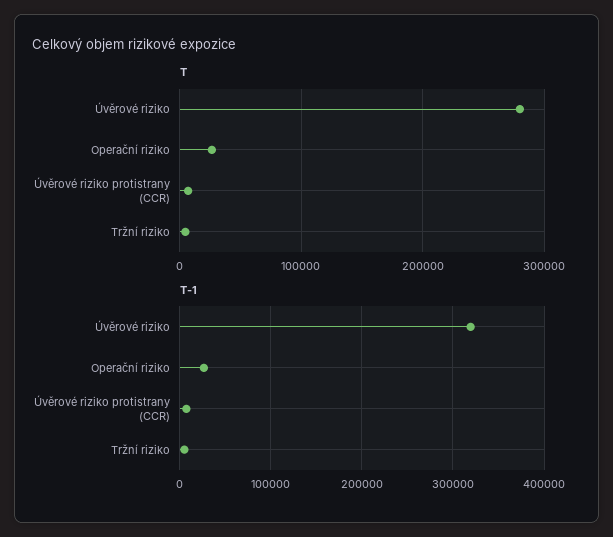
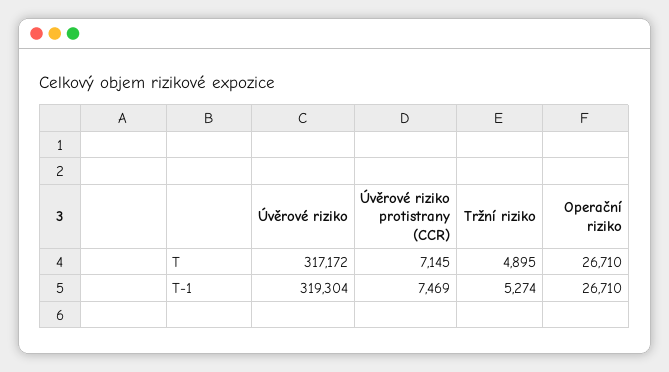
T, Úvěrové riziko: 280000 -> 317172

